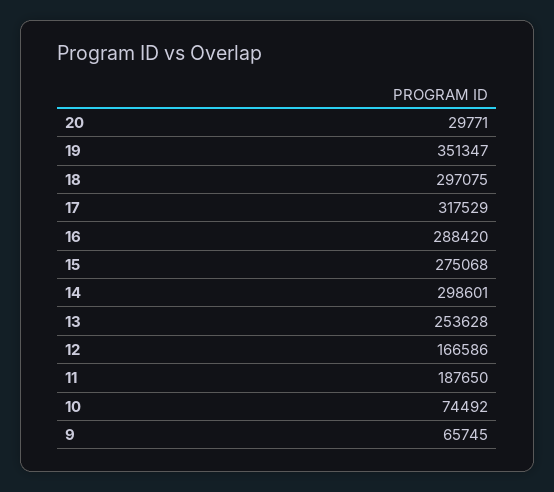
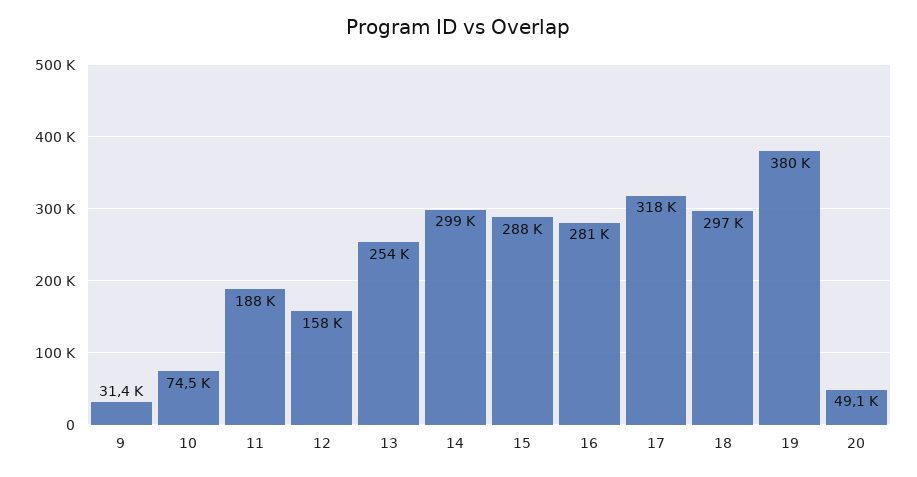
20: 29771 -> 49100
19: 351347 -> 380000
16: 288420 -> 281000
15: 275068 -> 288000
12: 166586 -> 158000
9: 65745 -> 31400

